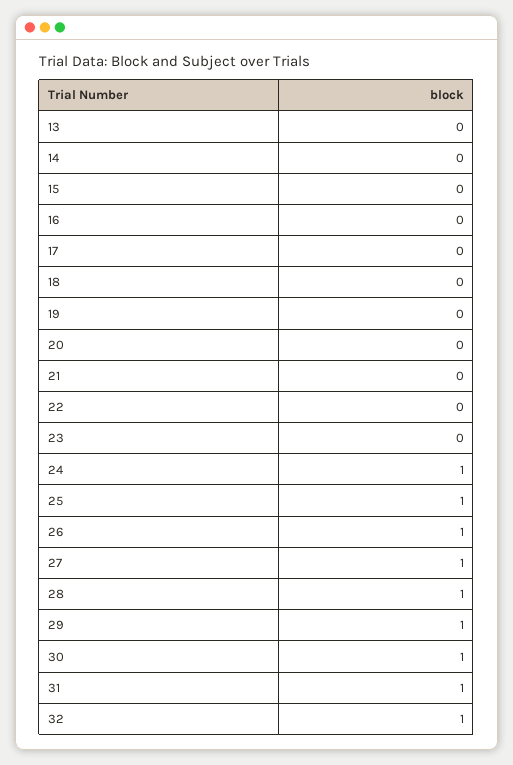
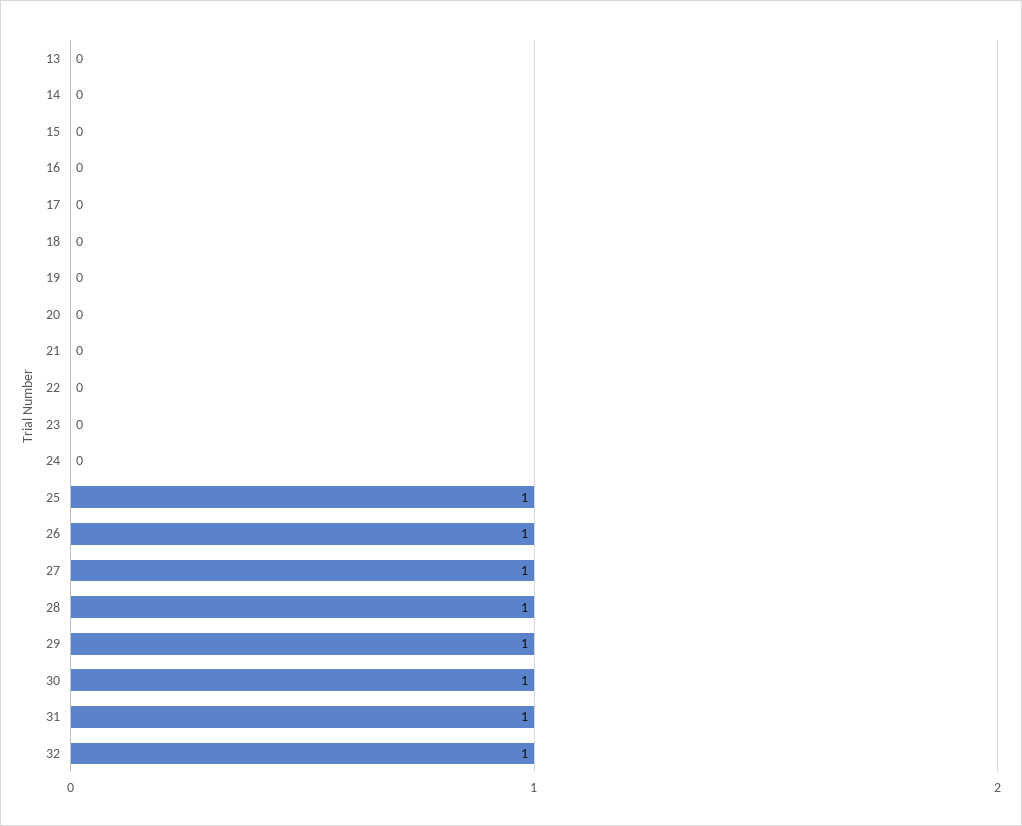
24: 1 -> 0

